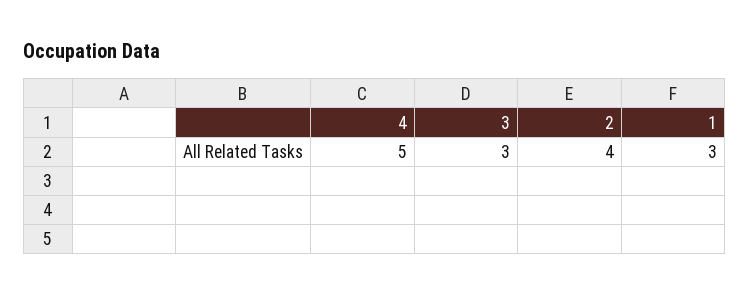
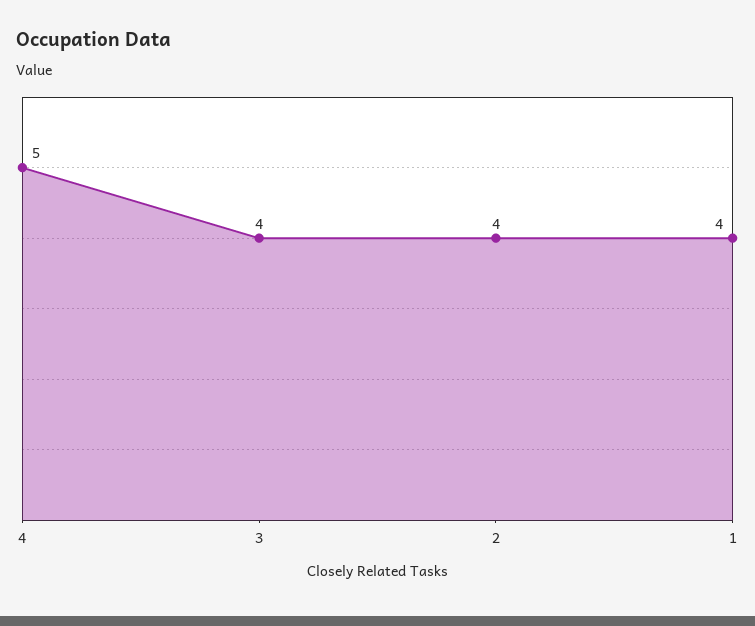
3: 3 -> 4
1: 3 -> 4

